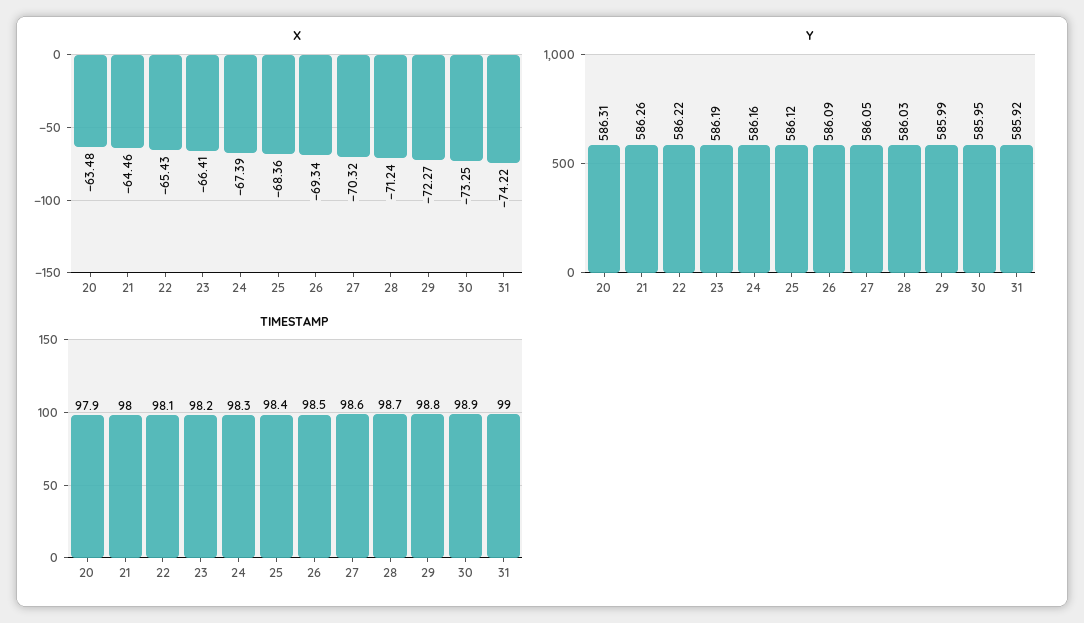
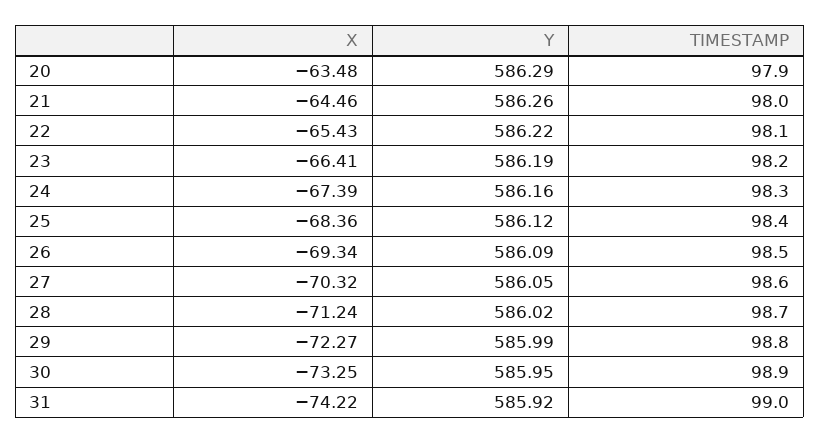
Y, 20: 586.31 -> 586.29
Y, 28: 586.03 -> 586.02

